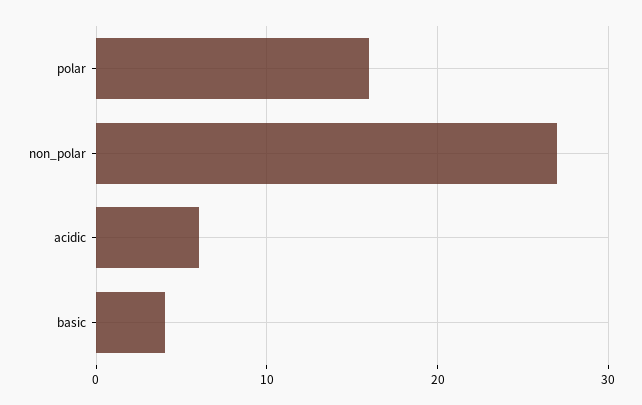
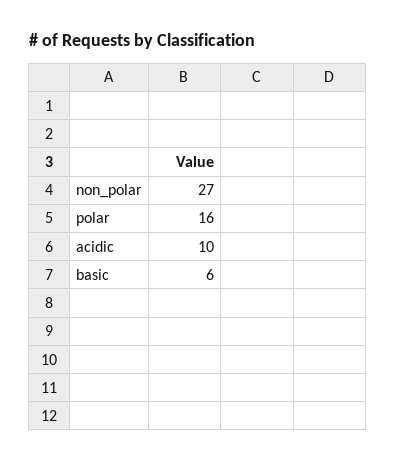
acidic: 6 -> 10
basic: 4 -> 6

